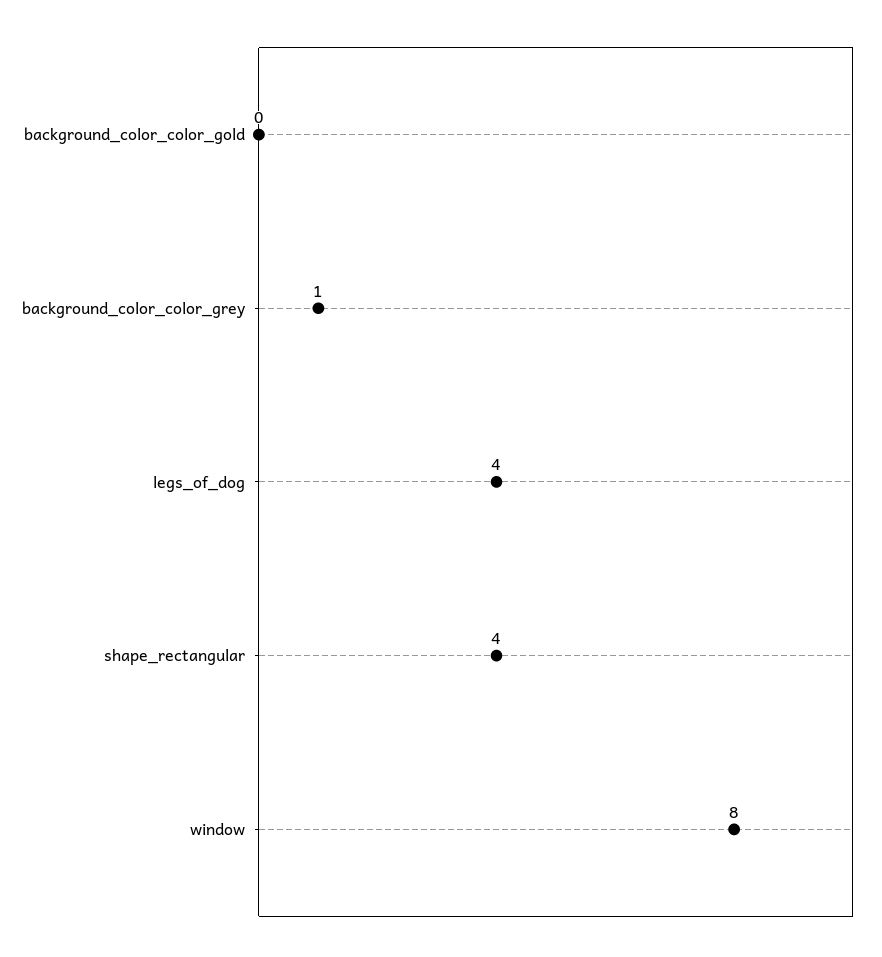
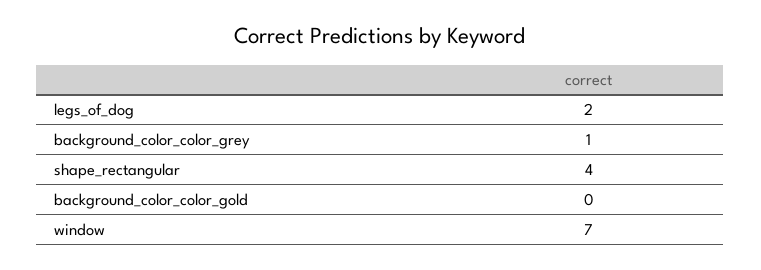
legs_of_dog: 4 -> 2
window: 8 -> 7

